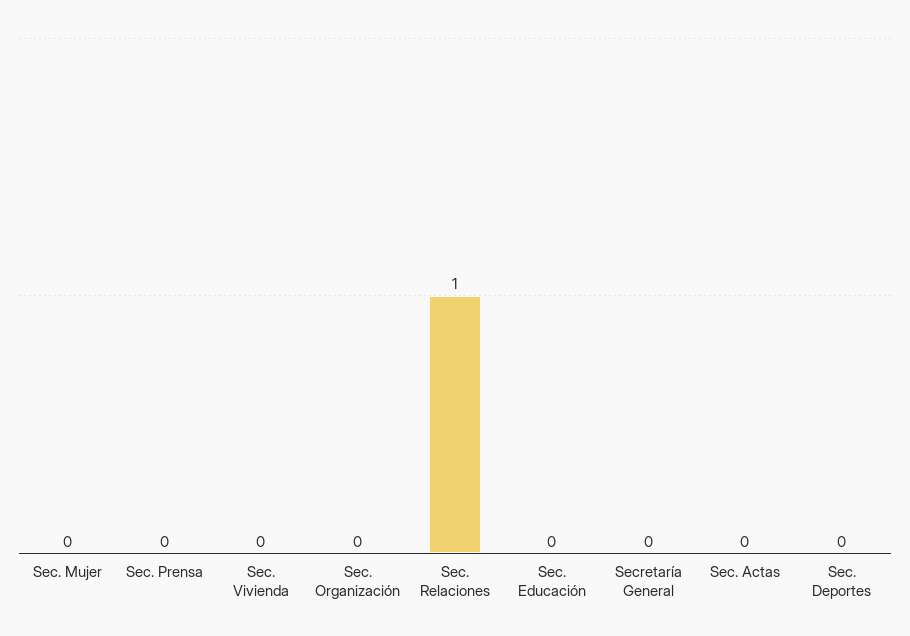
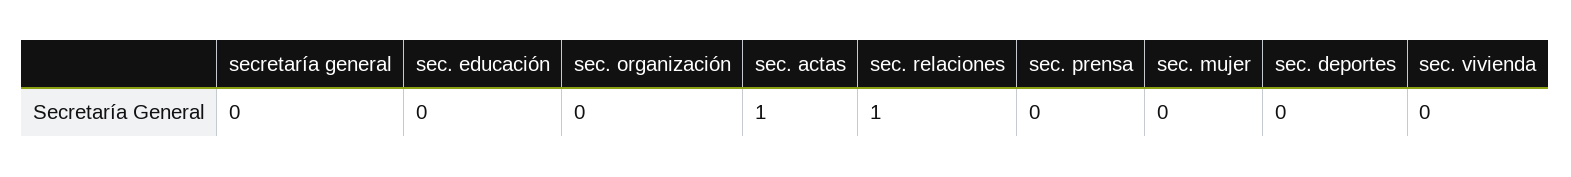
Sec. Actas: 0 -> 1

